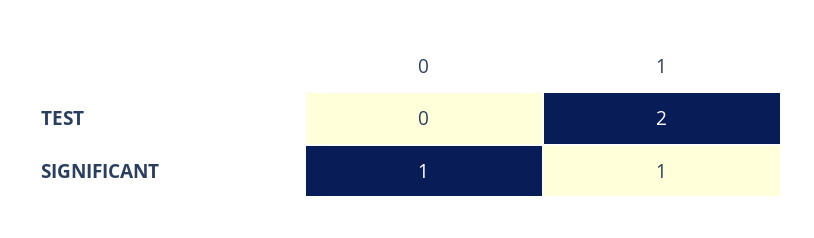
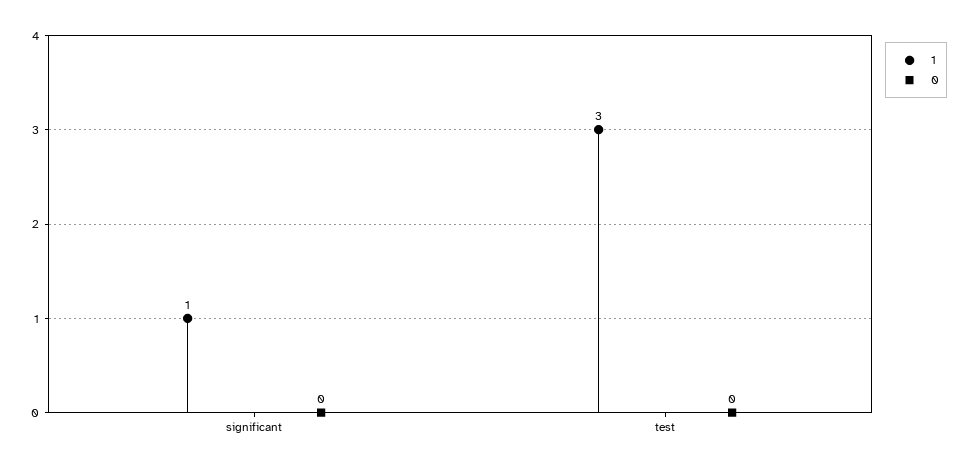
1, TEST: 2 -> 3
0, SIGNIFICANT: 1 -> 0

